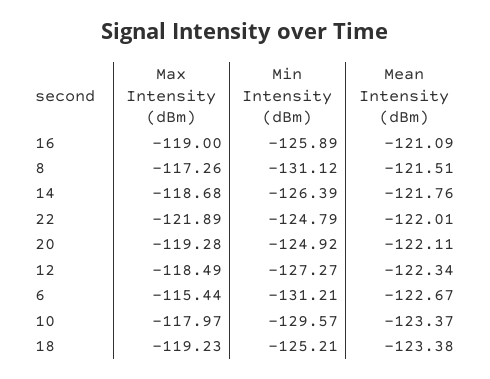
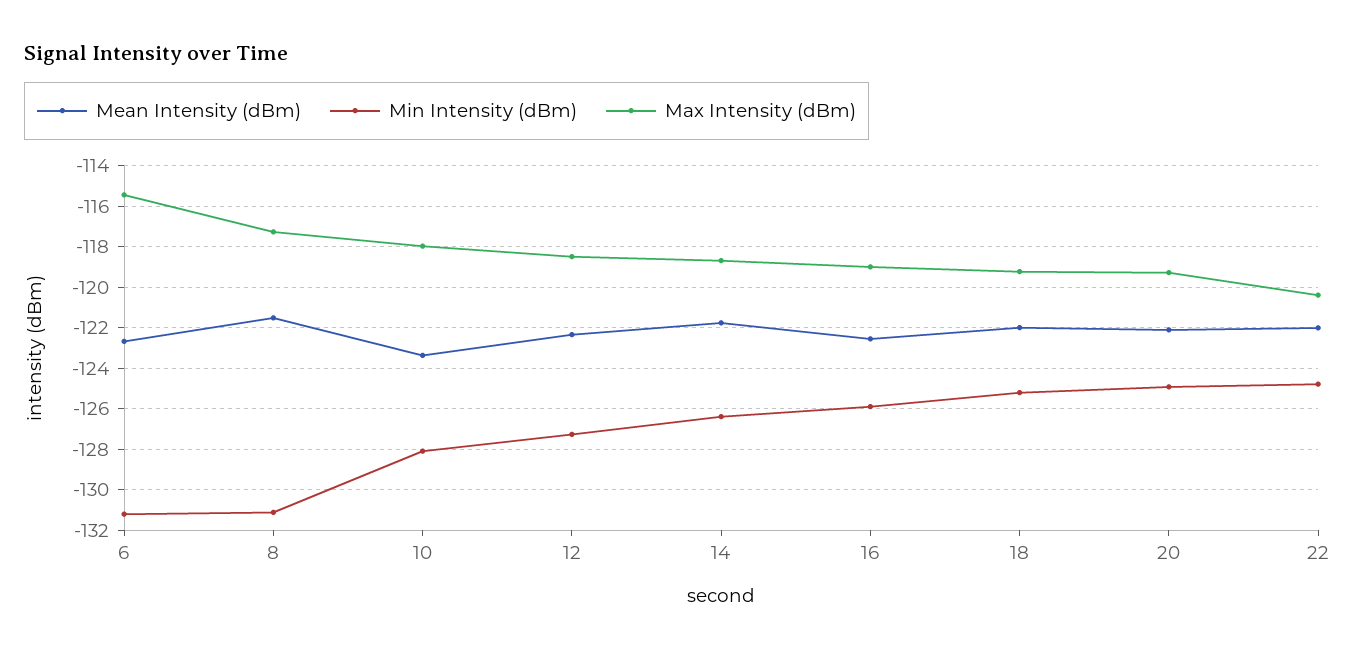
Mean Intensity (dBm), 16: -121.09 -> -122.5
Max Intensity (dBm), 22: -121.89 -> -120.5
Min Intensity (dBm), 10: -129.57 -> -128
Mean Intensity (dBm), 18: -123.38 -> -122

